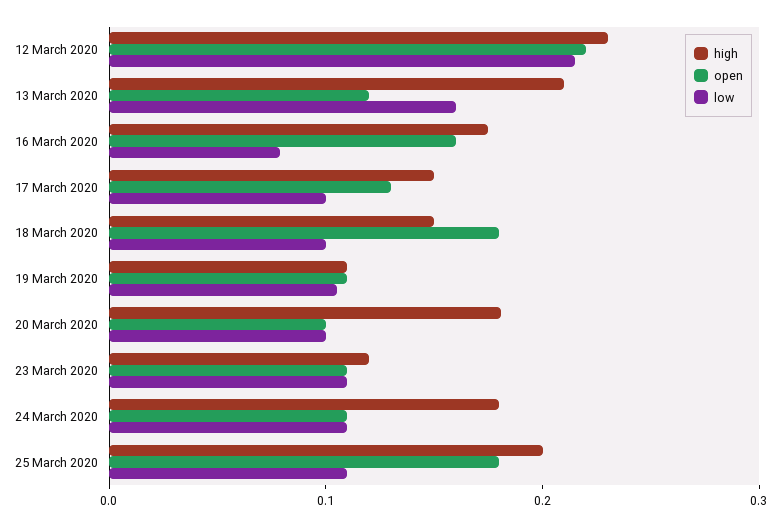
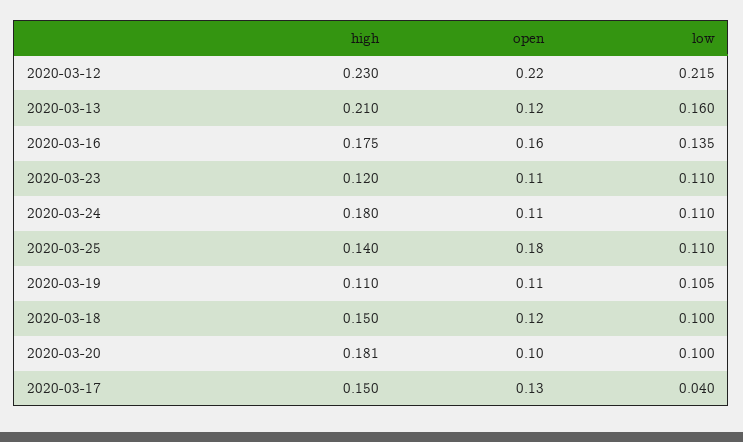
low, 16 March 2020: 0.08 -> 0.135
low, 17 March 2020: 0.1 -> 0.04
open, 18 March 2020: 0.18 -> 0.12
high, 25 March 2020: 0.2 -> 0.14

